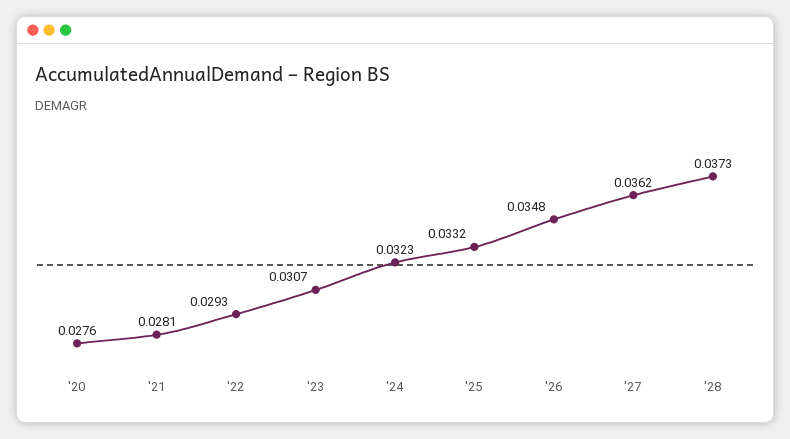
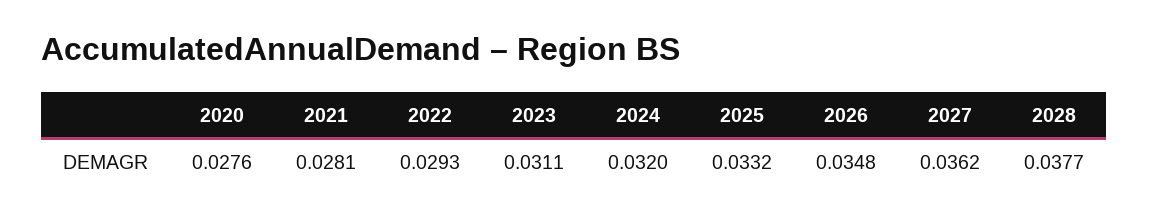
'23: 0.0307 -> 0.0311
'24: 0.0323 -> 0.032
'28: 0.0373 -> 0.0377

